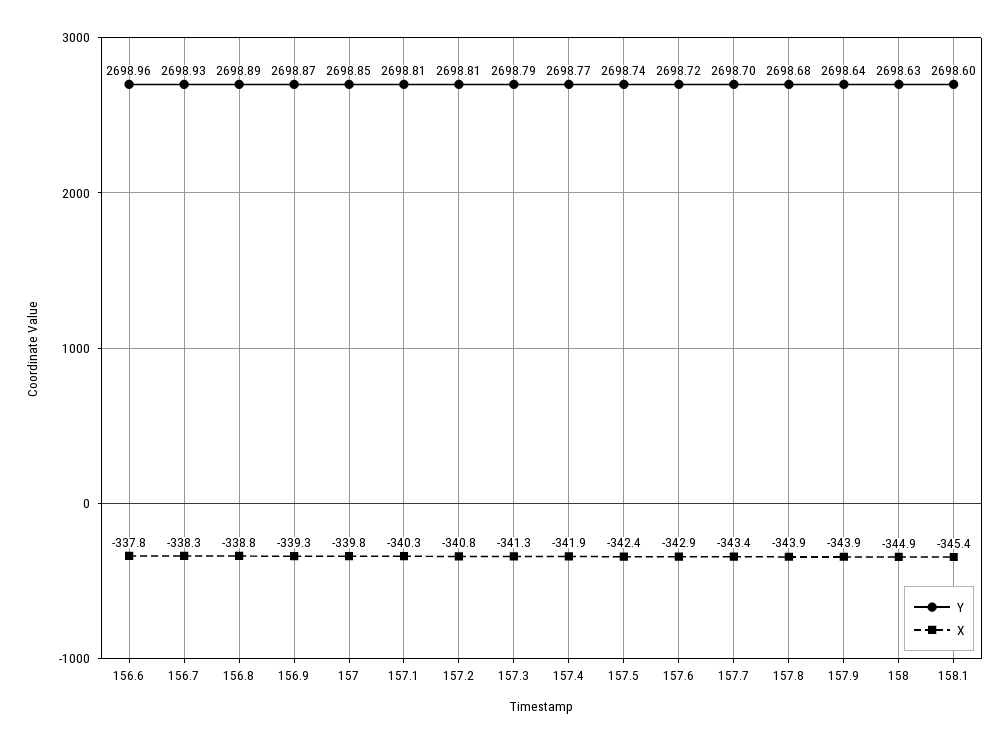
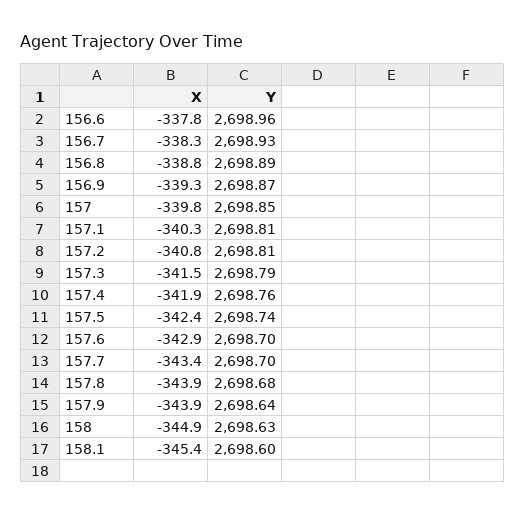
X, 157.3: -341.3 -> -341.5
Y, 157.4: 2698.77 -> 2698.76
Y, 157.6: 2698.72 -> 2698.7

